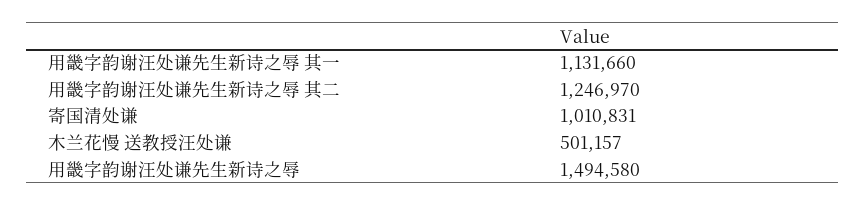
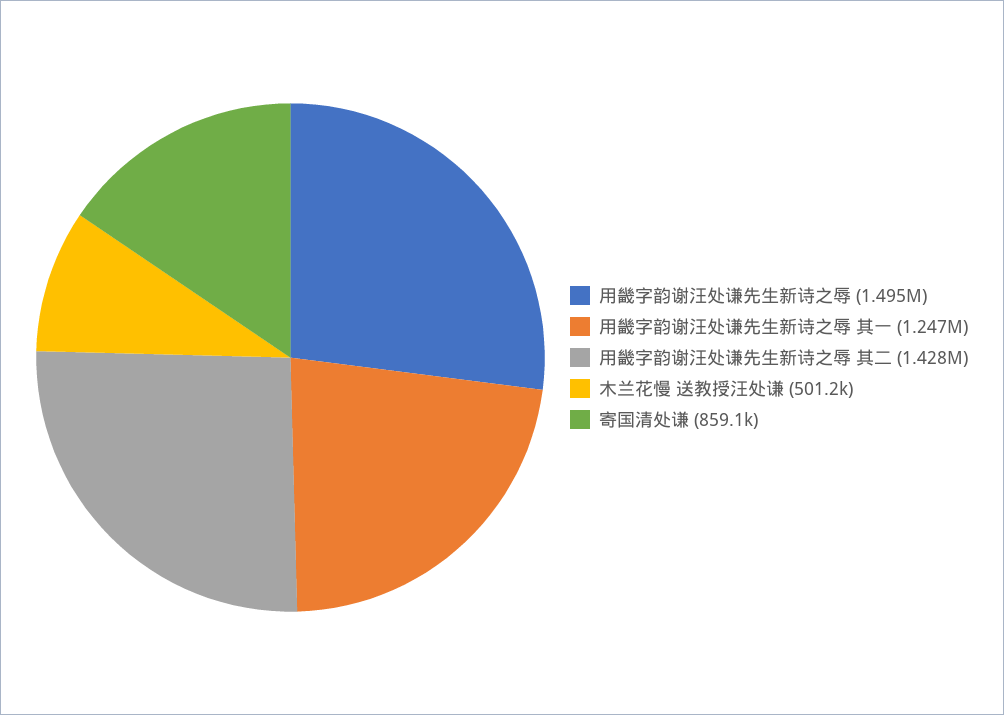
用畿字韵谢汪处谦先生新诗之辱 其一: 1131660 -> 1247000
用畿字韵谢汪处谦先生新诗之辱 其二: 1246970 -> 1428000
寄国清处谦: 1010831 -> 859100

